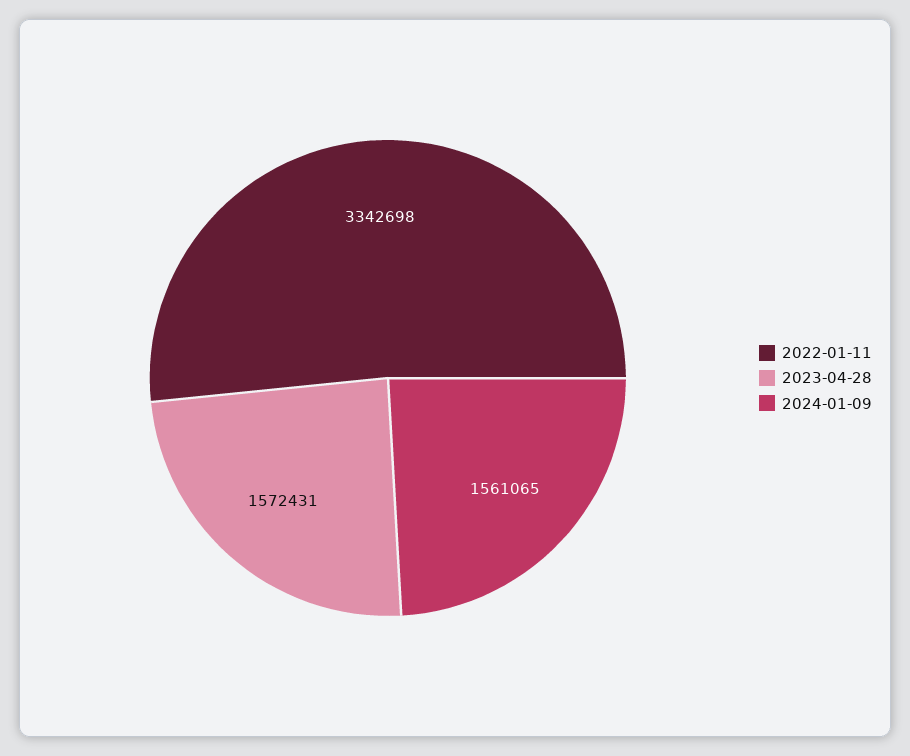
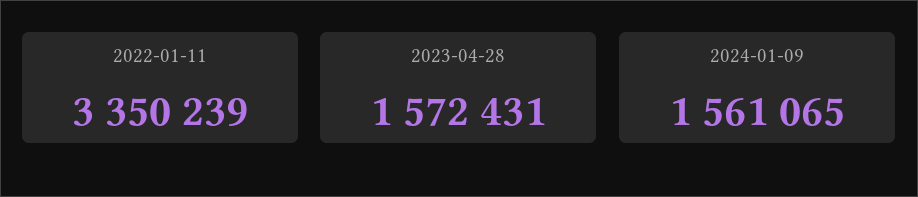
2022-01-11: 3342698 -> 3350239

